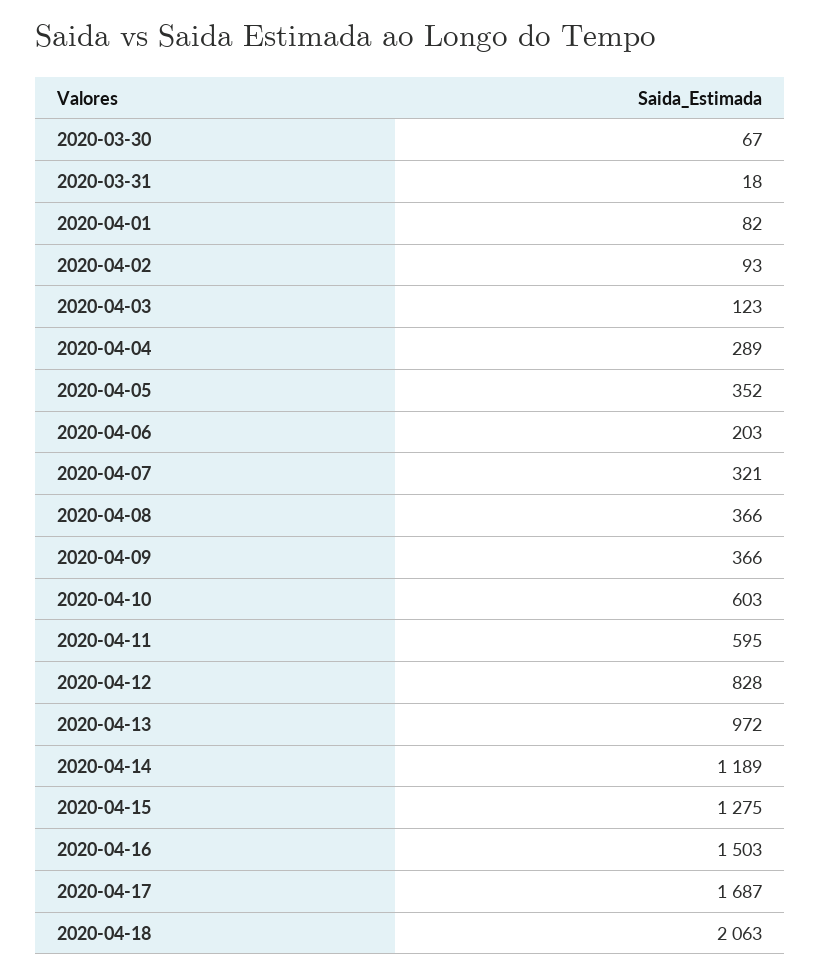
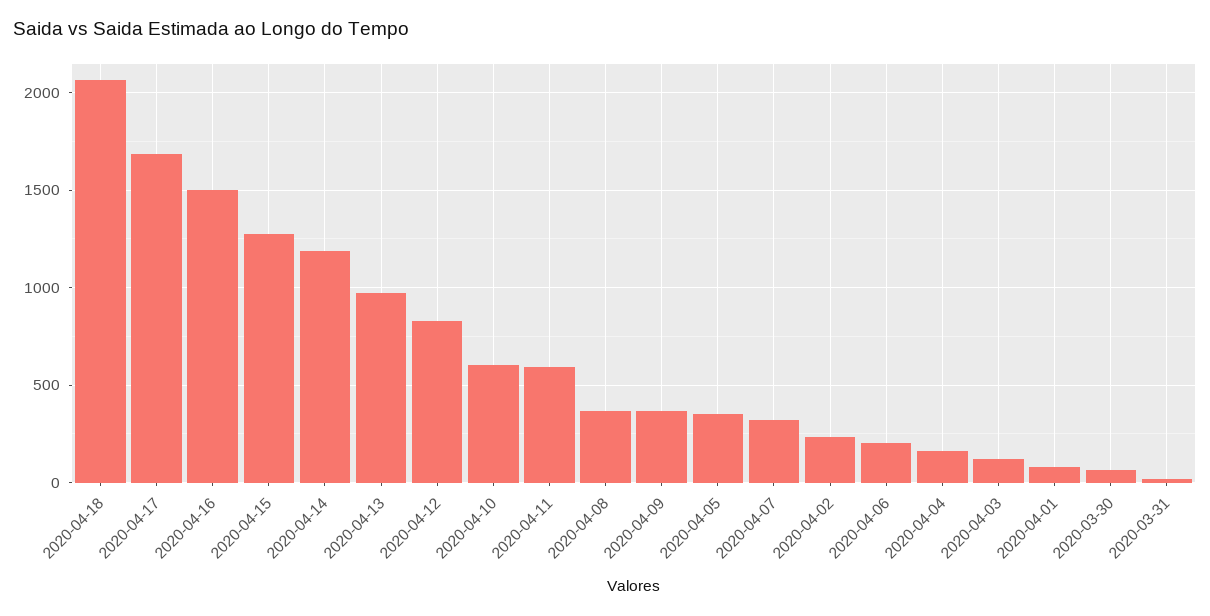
2020-04-02: 93 -> 250
2020-04-04: 289 -> 150

